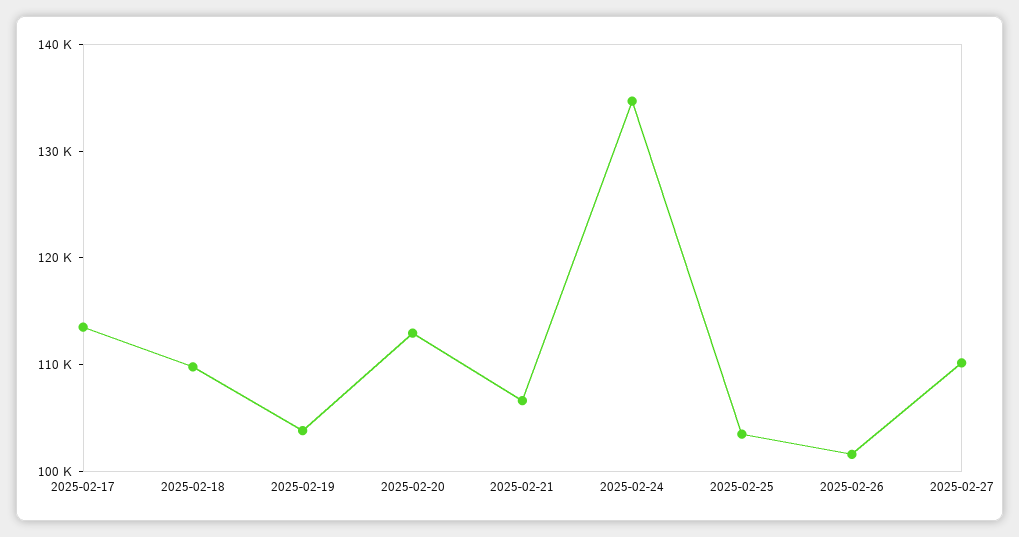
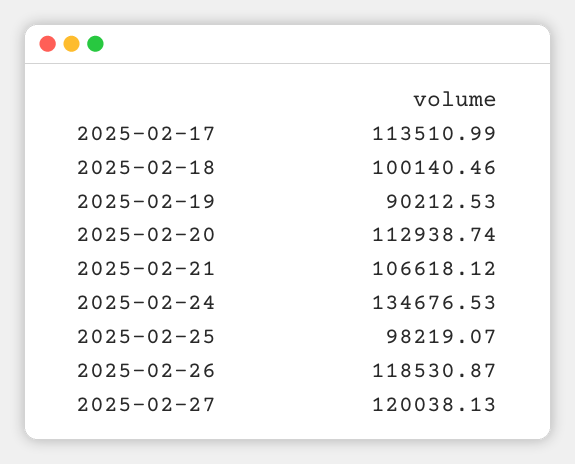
2025-02-18: 110000 -> 100140.46
2025-02-19: 104000 -> 90212.53
2025-02-25: 104000 -> 98219.07
2025-02-26: 102000 -> 118530.87
2025-02-27: 110000 -> 120038.13

